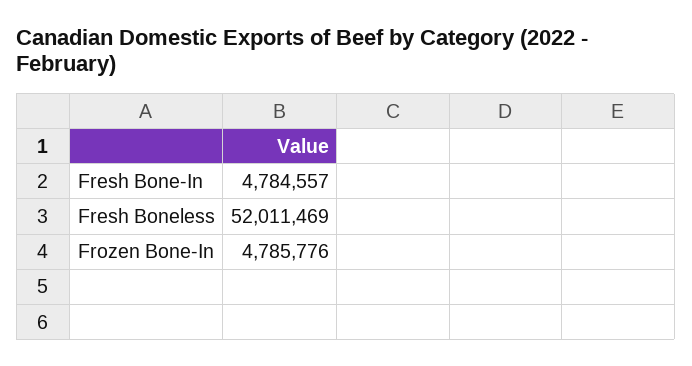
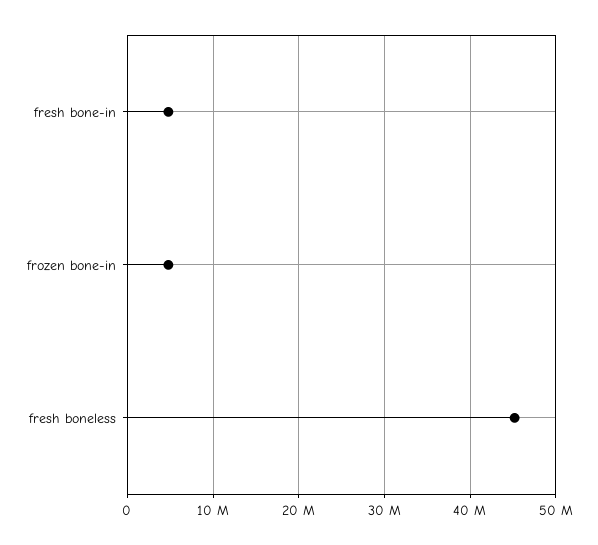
Fresh Boneless: 52011469 -> 45000000

